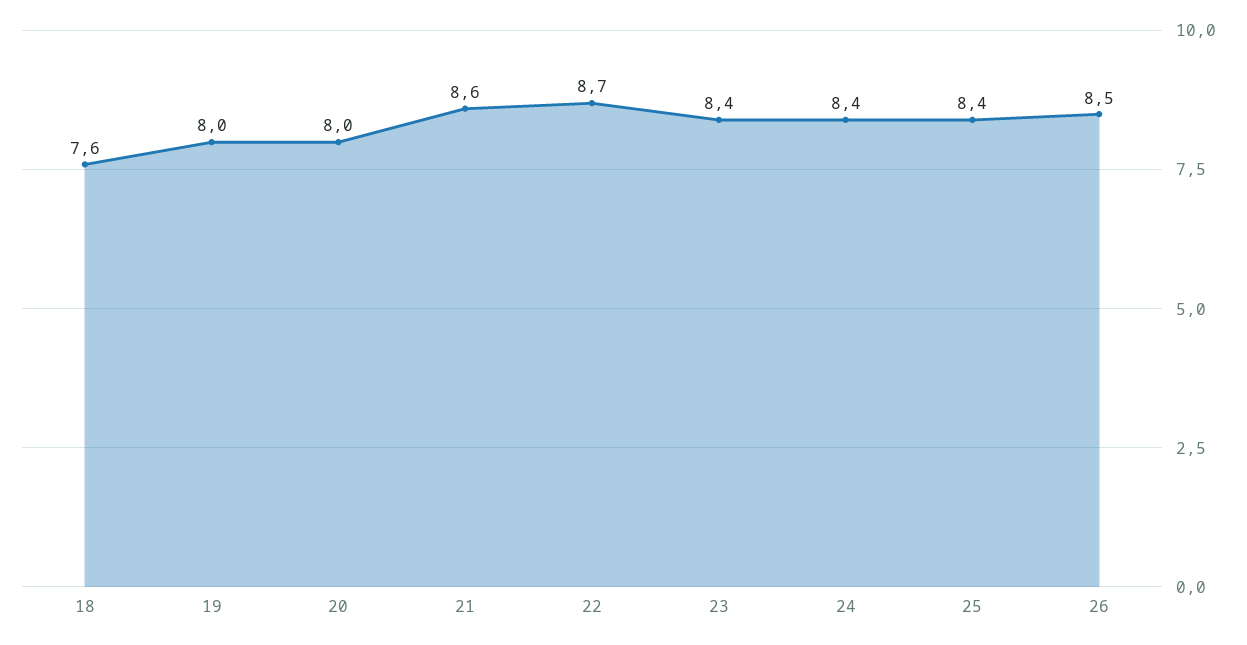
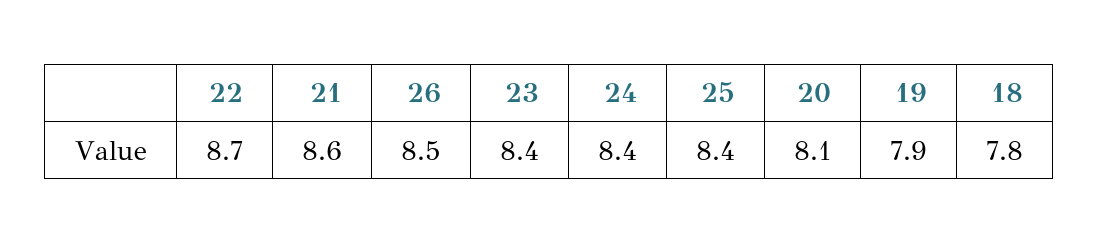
18: 7.6 -> 7.8
19: 8 -> 7.9
20: 8 -> 8.1

